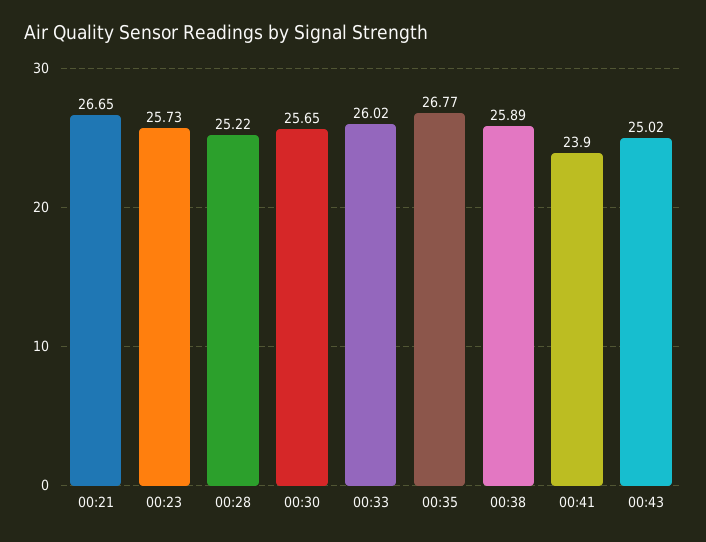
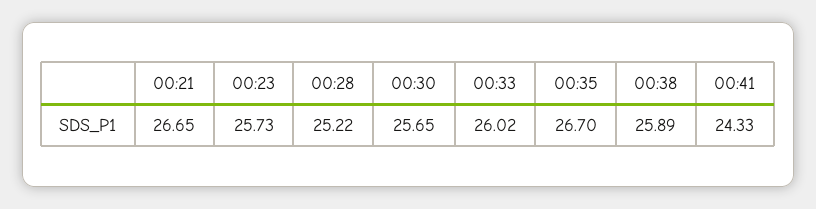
00:35: 26.77 -> 26.7
00:41: 23.9 -> 24.33
00:43: 25.02 -> none

